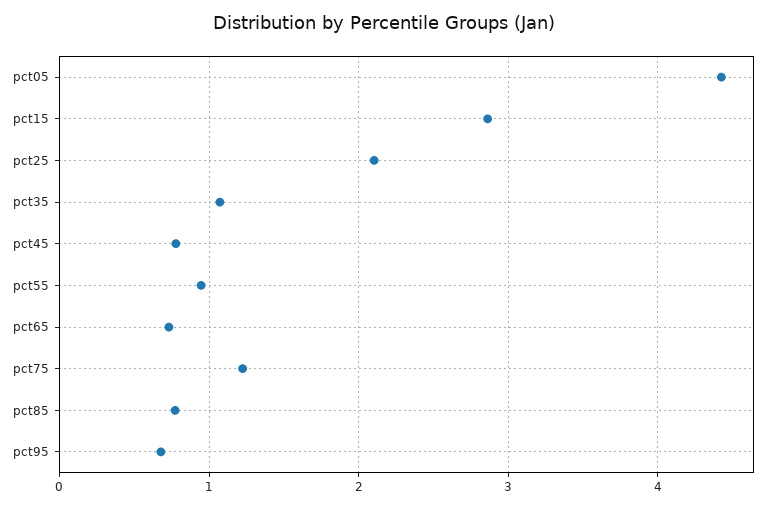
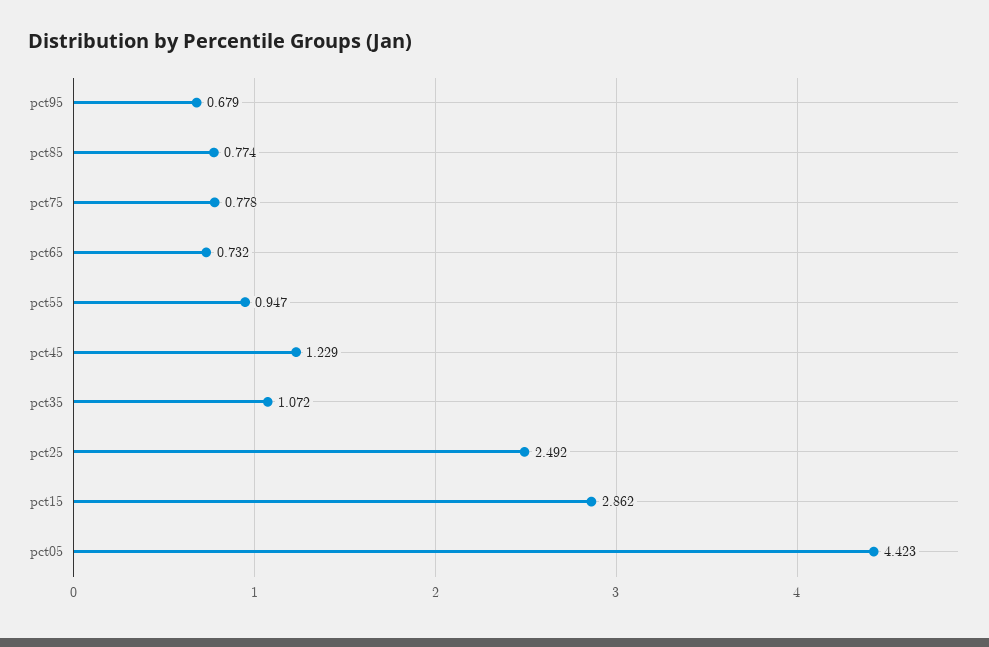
pct25: 2.1 -> 2.492
pct45: 0.8 -> 1.229
pct75: 1.2 -> 0.778

